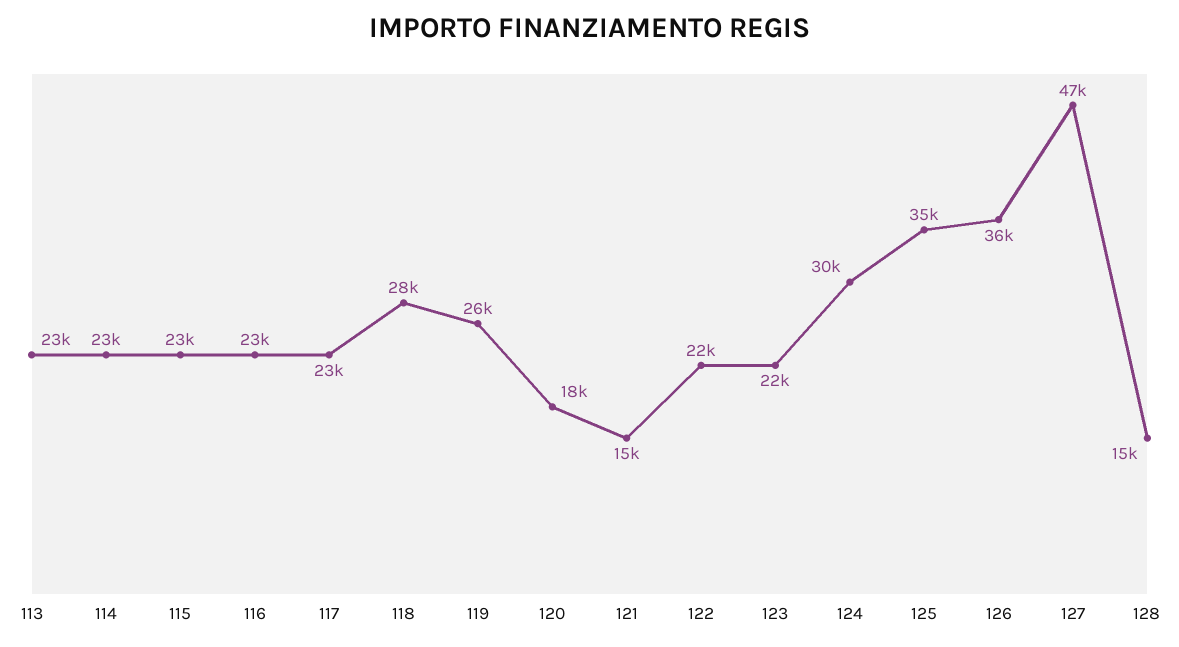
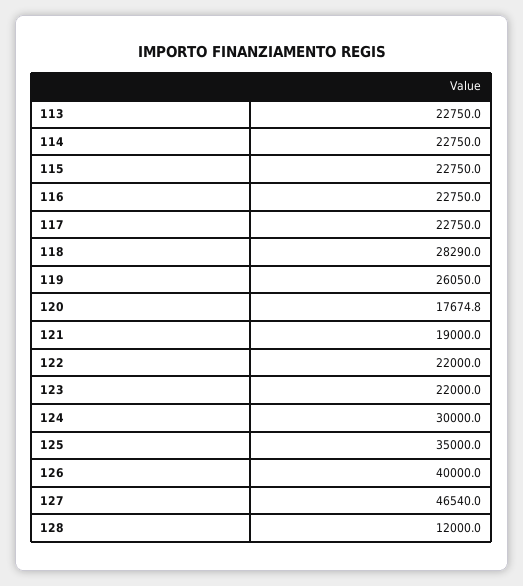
121: 15000 -> 19000
126: 36000 -> 40000
128: 15000 -> 12000

